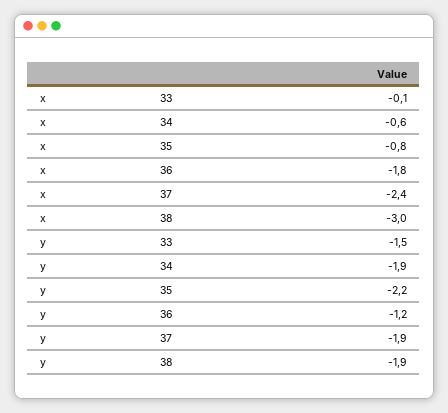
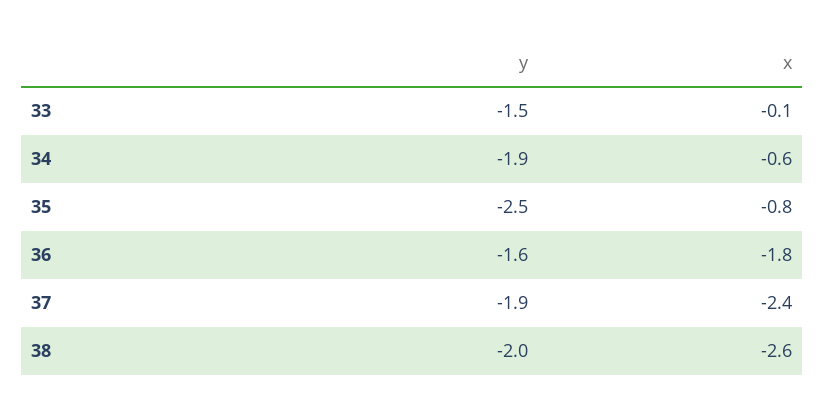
x, 38: -3 -> -2.6
y, 35: -2.2 -> -2.5
y, 36: -1.2 -> -1.6
y, 38: -1.9 -> -2

